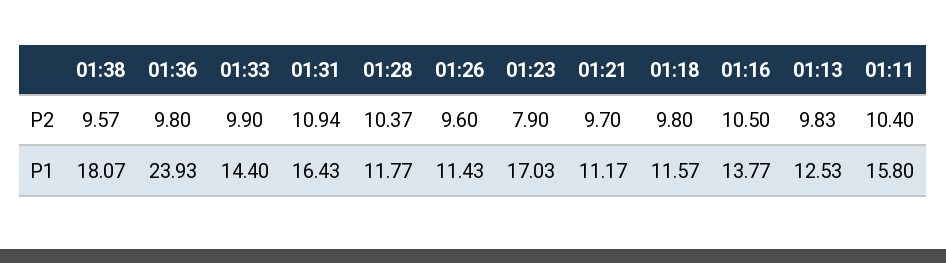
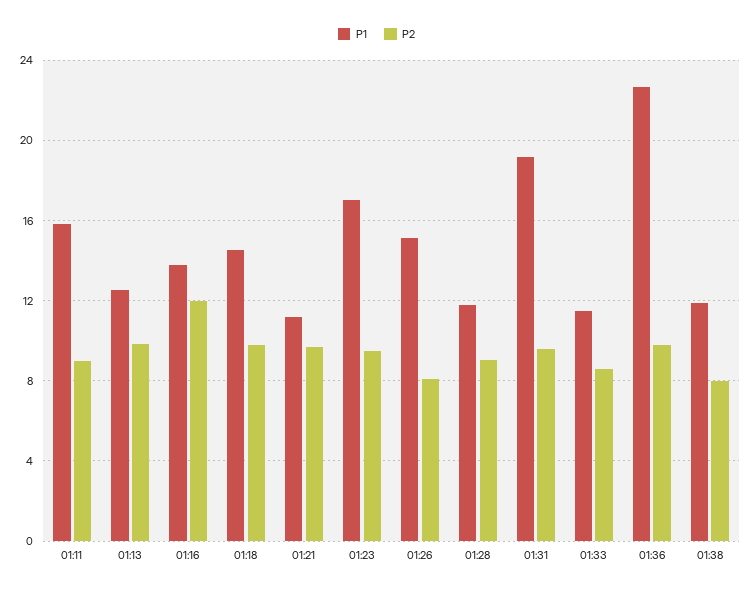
P2, 01:38: 9.57 -> 8
P2, 01:33: 9.9 -> 8.5
P2, 01:31: 10.94 -> 9.5
P2, 01:28: 10.37 -> 9
P2, 01:26: 9.6 -> 8
P2, 01:23: 7.9 -> 9.5
P2, 01:16: 10.5 -> 12
P2, 01:11: 10.4 -> 9
P1, 01:38: 18.07 -> 12
P1, 01:36: 23.93 -> 22.5
P1, 01:33: 14.4 -> 11.5
P1, 01:31: 16.43 -> 19
P1, 01:26: 11.43 -> 15
P1, 01:18: 11.57 -> 14.5

